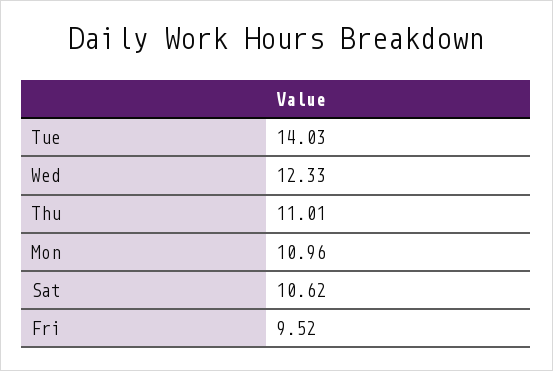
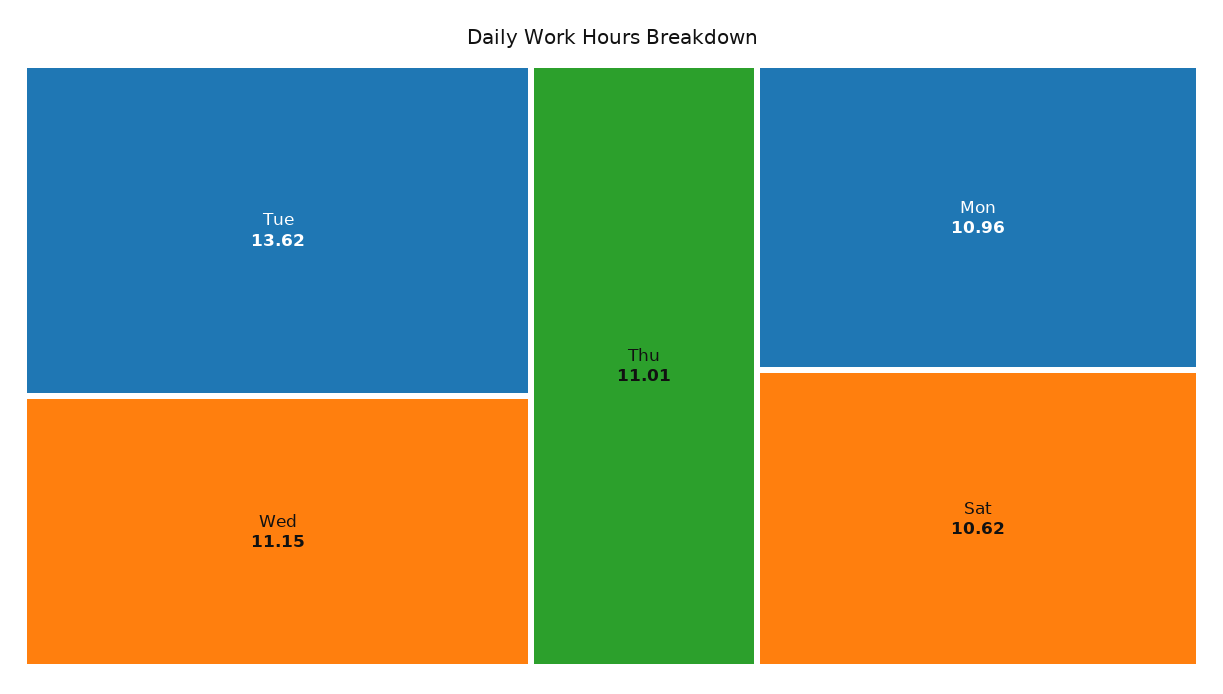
Tue: 14.03 -> 13.62
Wed: 12.33 -> 11.15
Fri: 9.52 -> none

